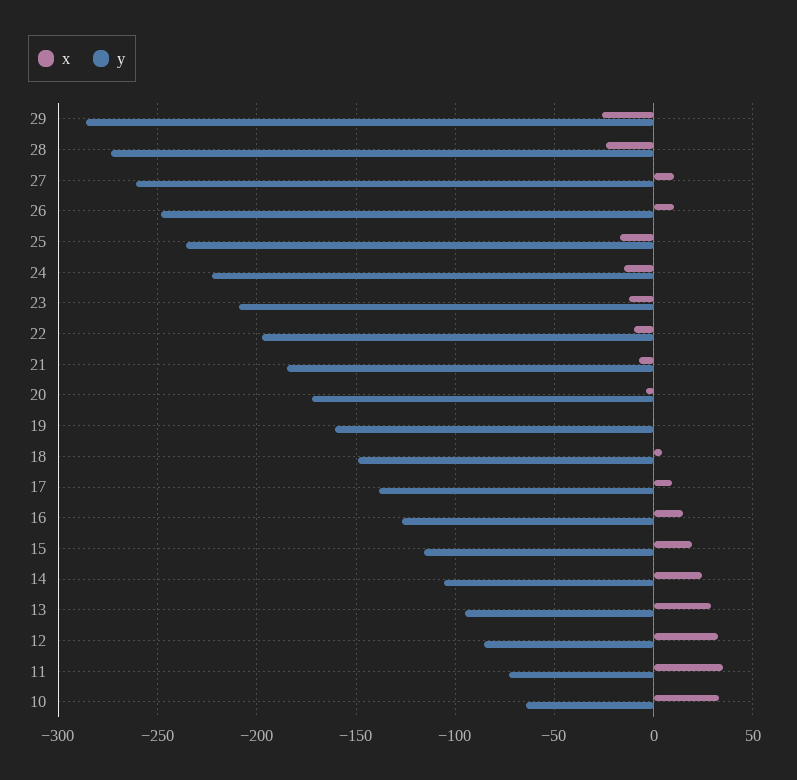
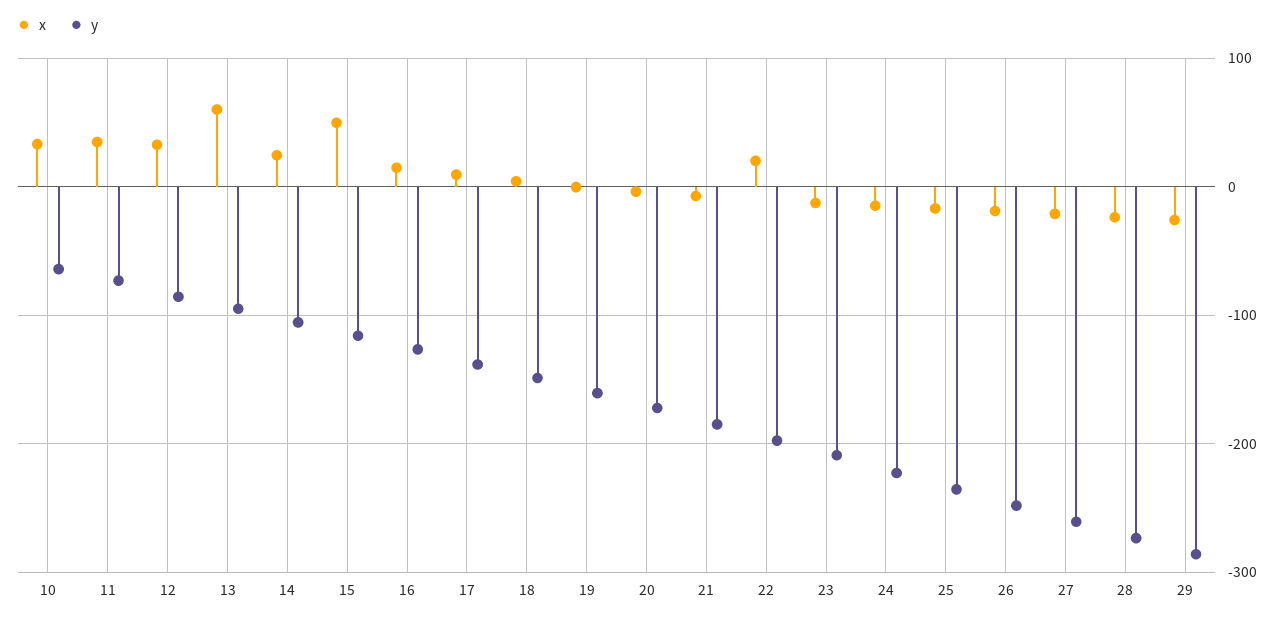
x, 27: 10 -> -20
x, 26: 10 -> -20
x, 22: -10 -> 20
x, 15: 20 -> 50
x, 13: 30 -> 60

